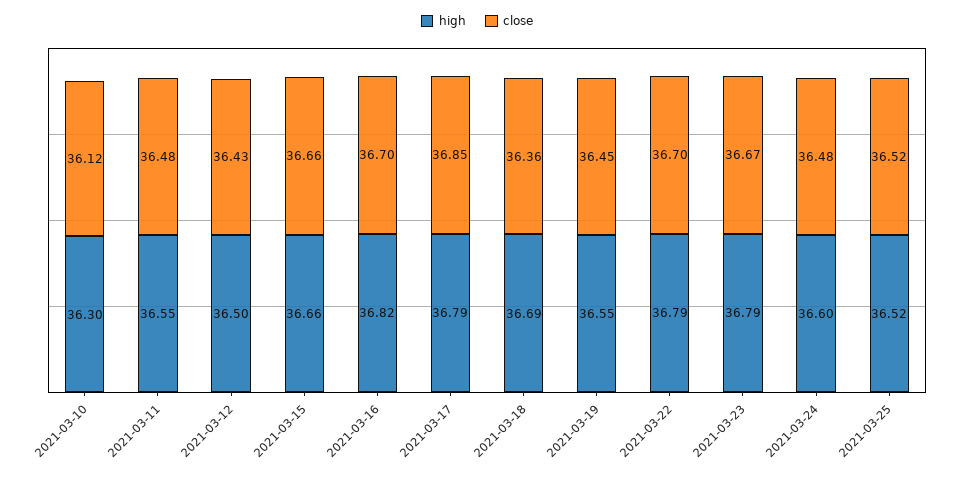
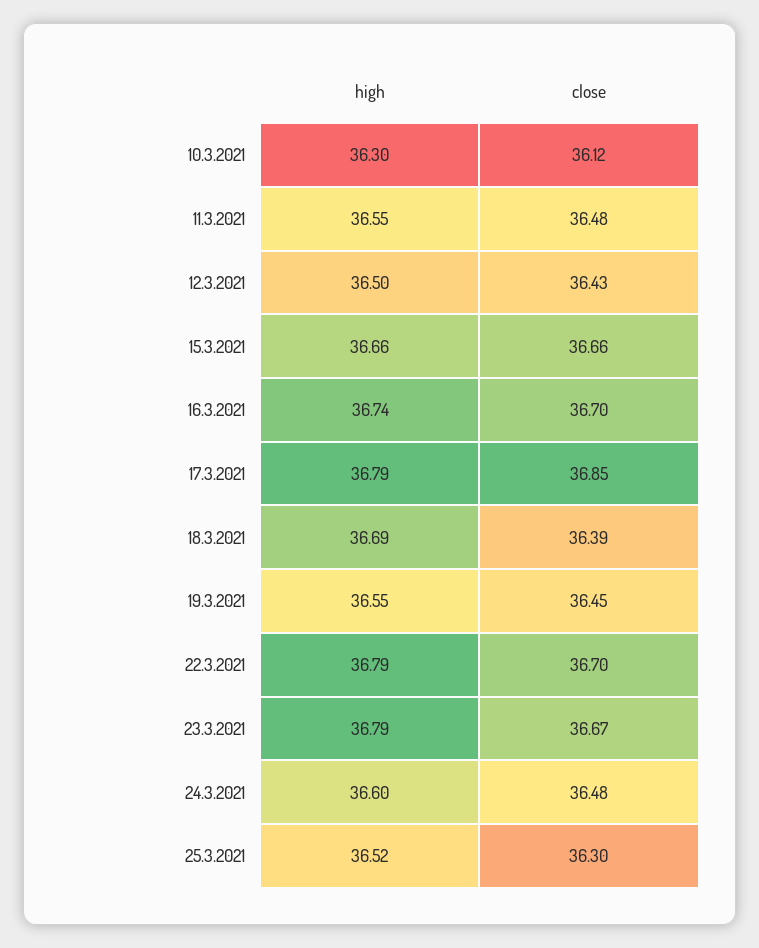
high, 2021-03-16: 36.82 -> 36.74
close, 2021-03-18: 36.36 -> 36.39
close, 2021-03-25: 36.52 -> 36.3

